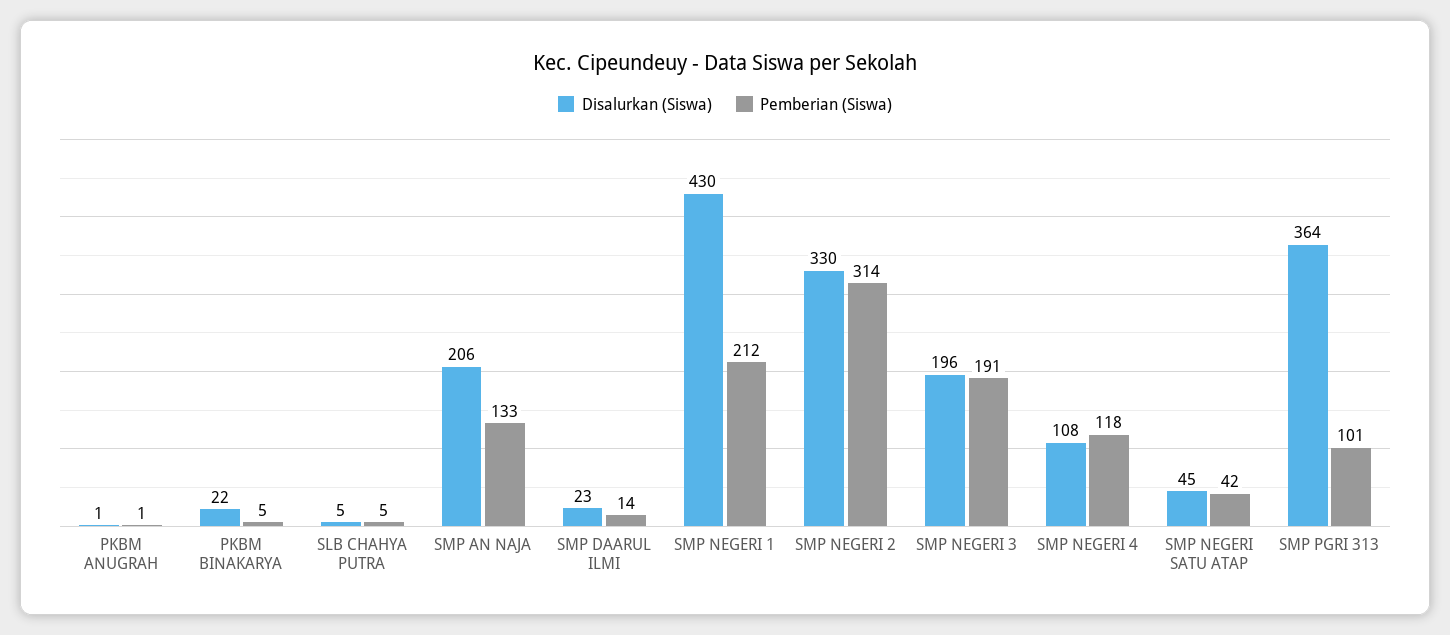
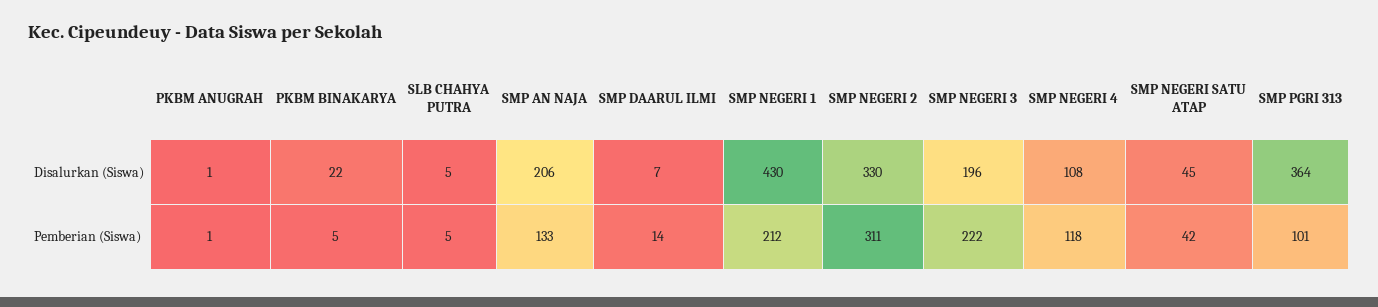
Disalurkan (Siswa), SMP DAARUL ILMI: 23 -> 7
Pemberian (Siswa), SMP NEGERI 2: 314 -> 311
Pemberian (Siswa), SMP NEGERI 3: 191 -> 222

